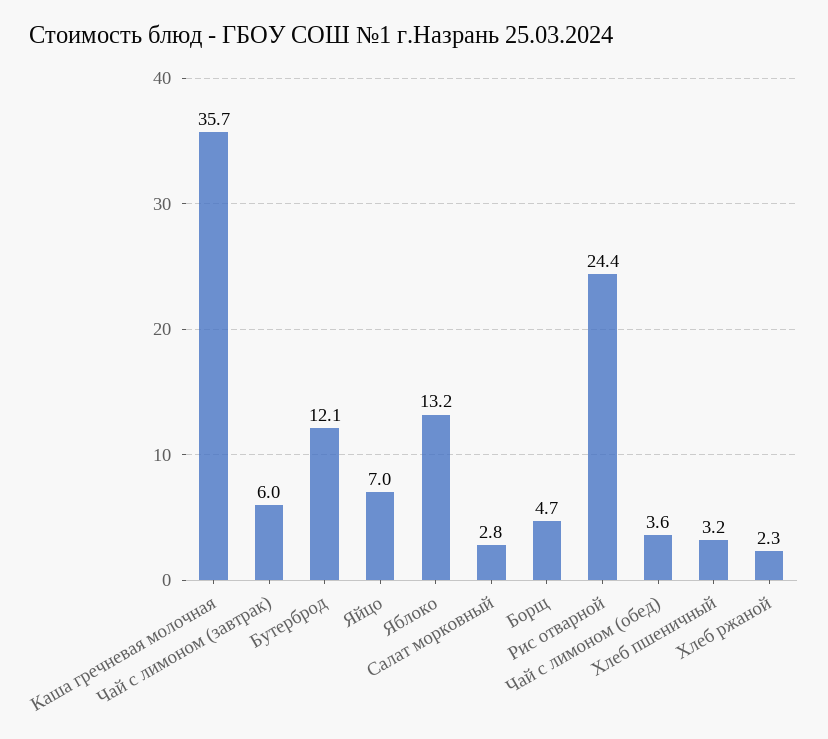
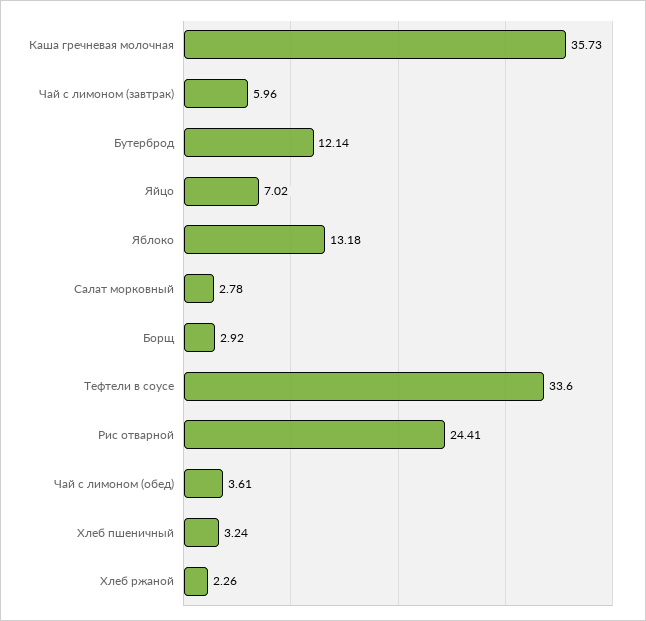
Борщ: 4.7 -> 2.92
Тефтели в соусе: none -> 33.6

